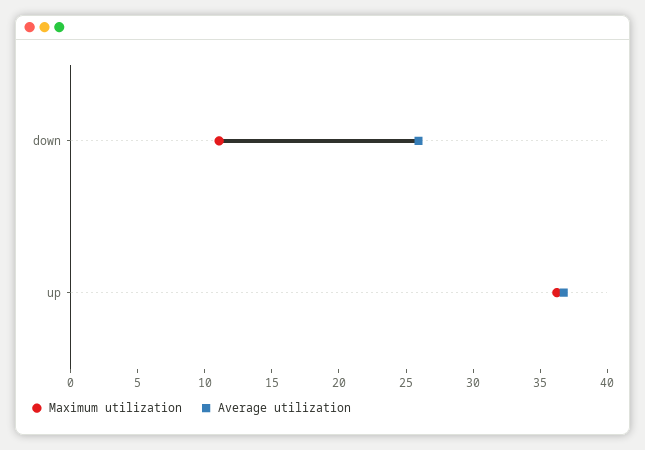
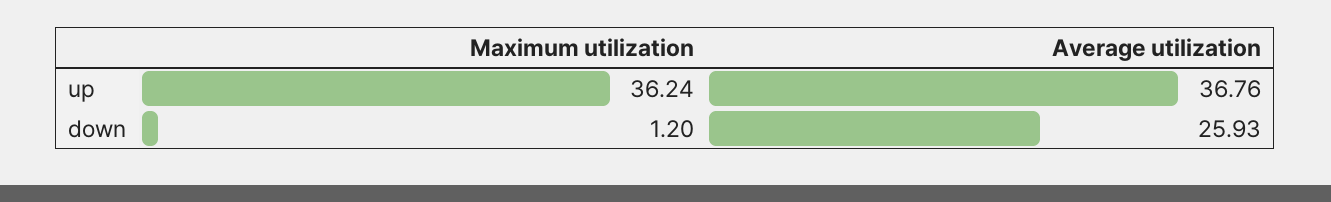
Maximum utilization, down: 11 -> 1.2

